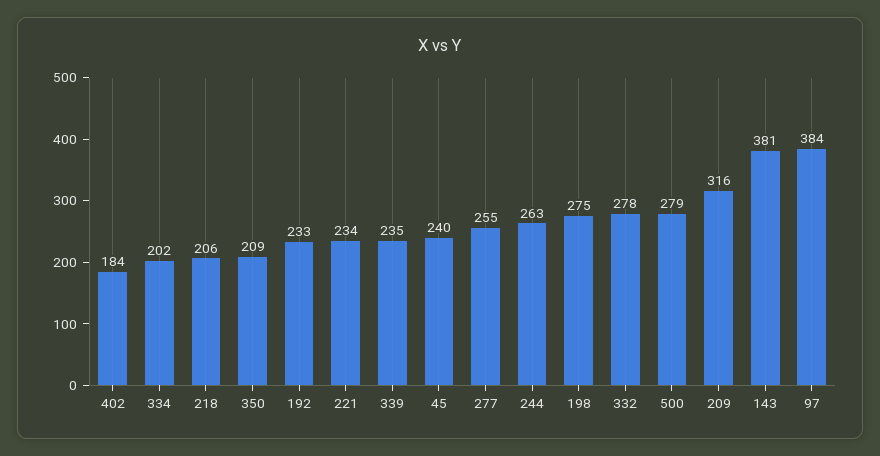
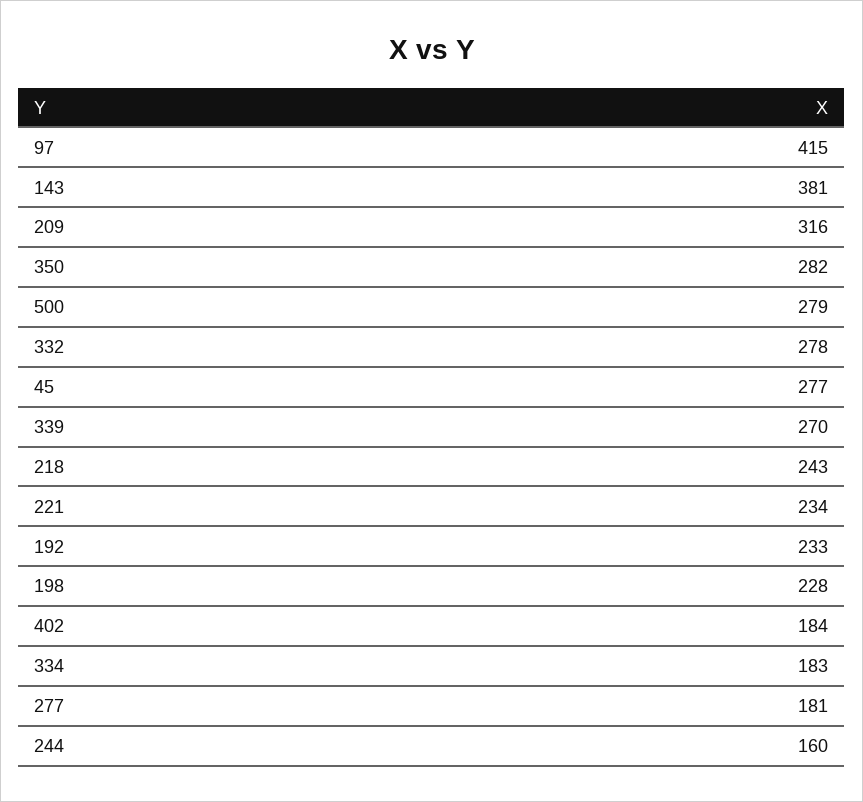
334: 202 -> 183
218: 206 -> 243
350: 209 -> 282
339: 235 -> 270
45: 240 -> 277
277: 255 -> 181
244: 263 -> 160
198: 275 -> 228
97: 384 -> 415

